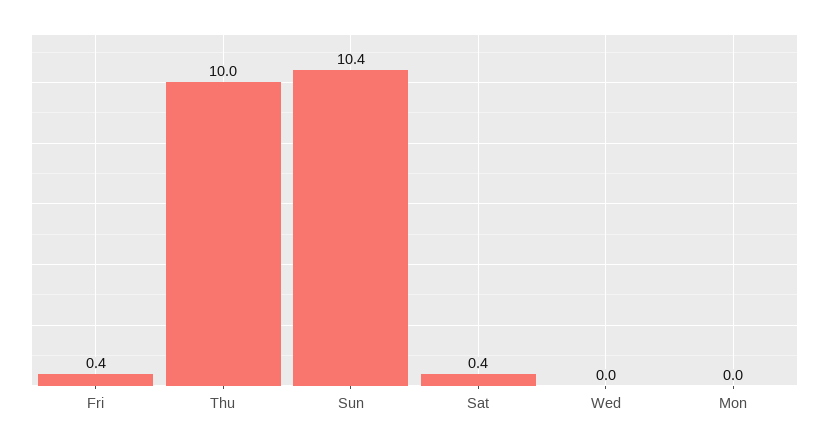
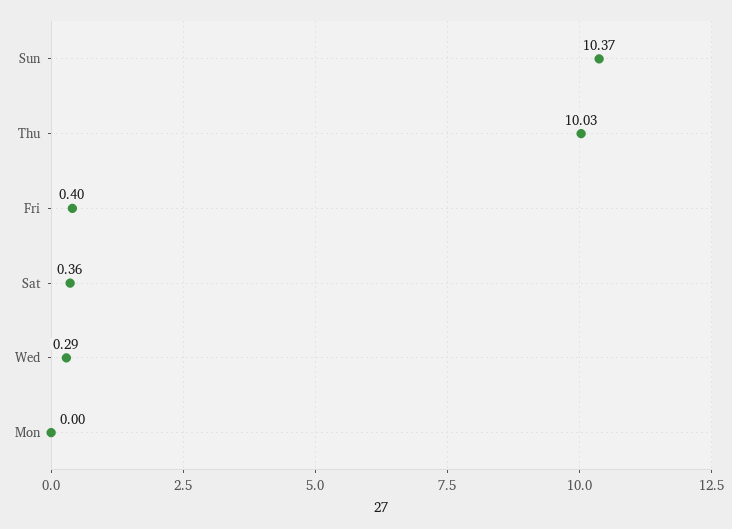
Wed: 0 -> 0.29

